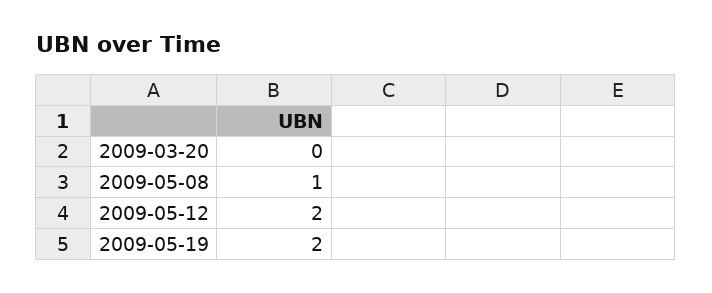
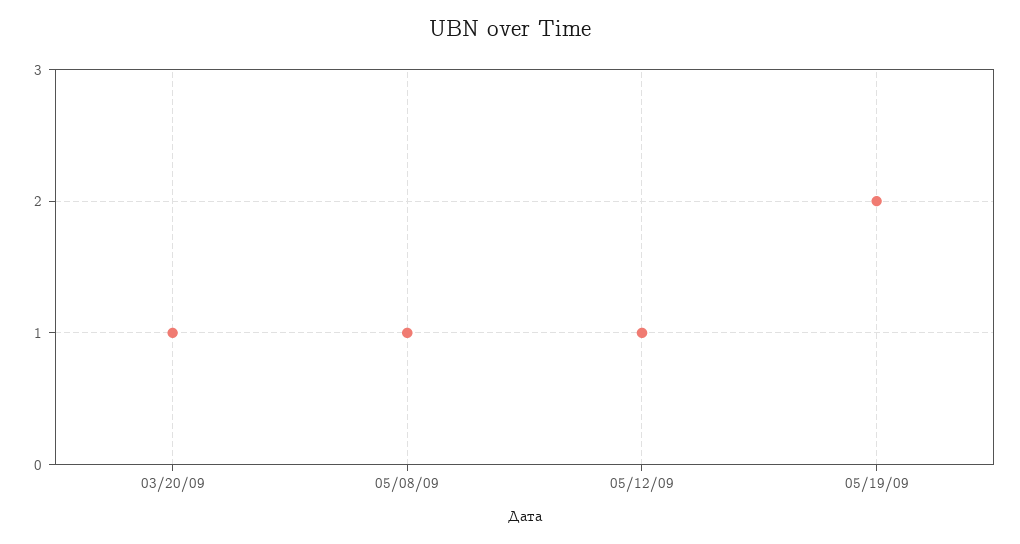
2009-03-20: 0 -> 1
2009-05-12: 2 -> 1

